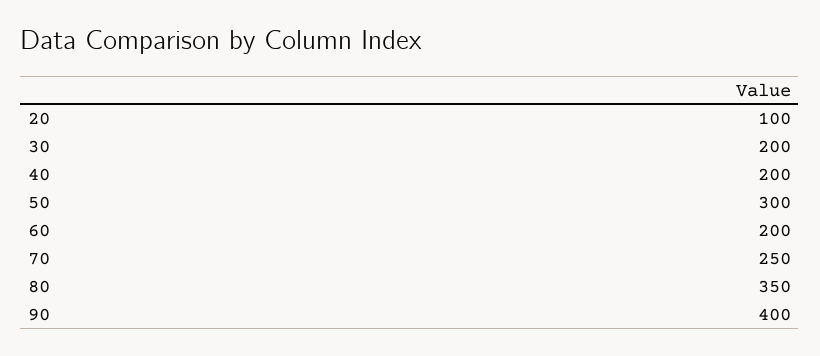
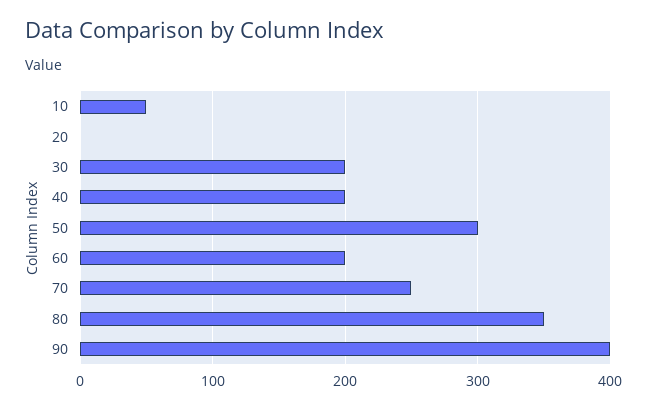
20: 100 -> 0
10: none -> 50

